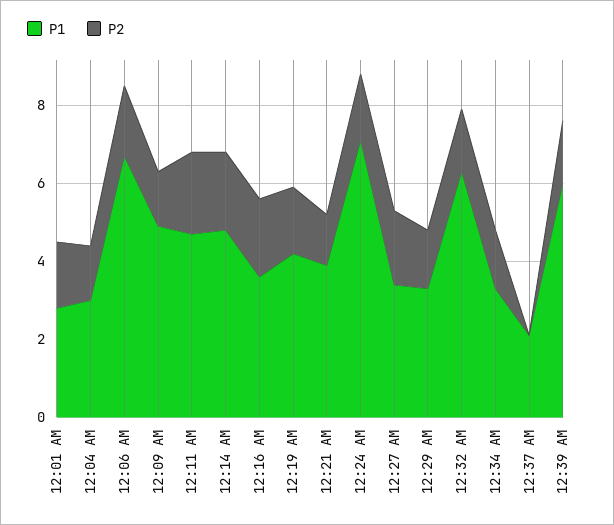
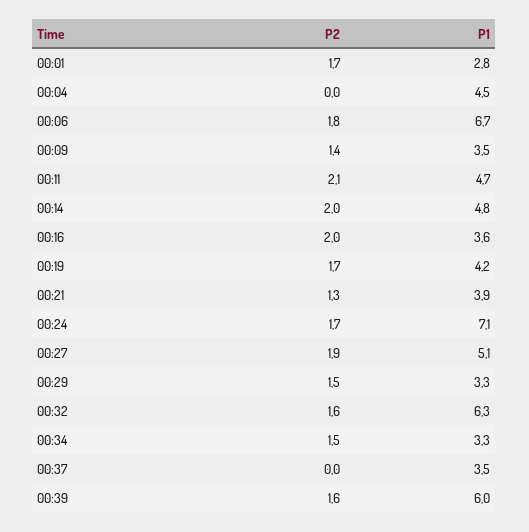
P1, 12:04 AM: 3 -> 4.5
P2, 12:04 AM: 1.5 -> 0
P1, 12:09 AM: 5 -> 3.5
P1, 12:27 AM: 3.5 -> 5.1
P1, 12:37 AM: 2 -> 3.5

